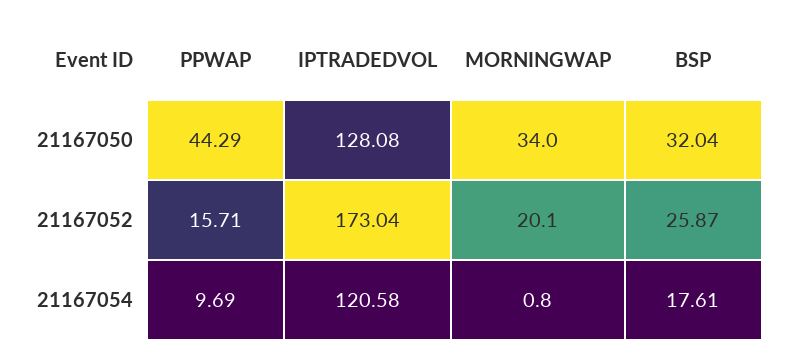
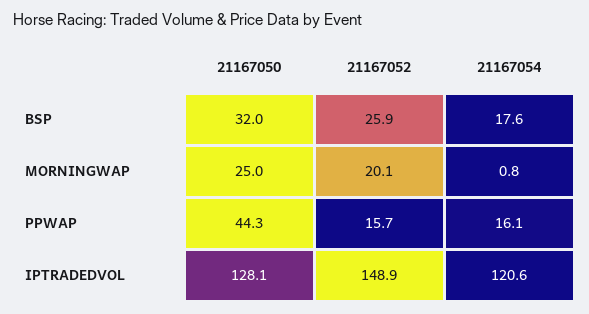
MORNINGWAP, 21167050: 34 -> 25
IPTRADEDVOL, 21167052: 173.04 -> 148.9
PPWAP, 21167054: 9.69 -> 16.1

